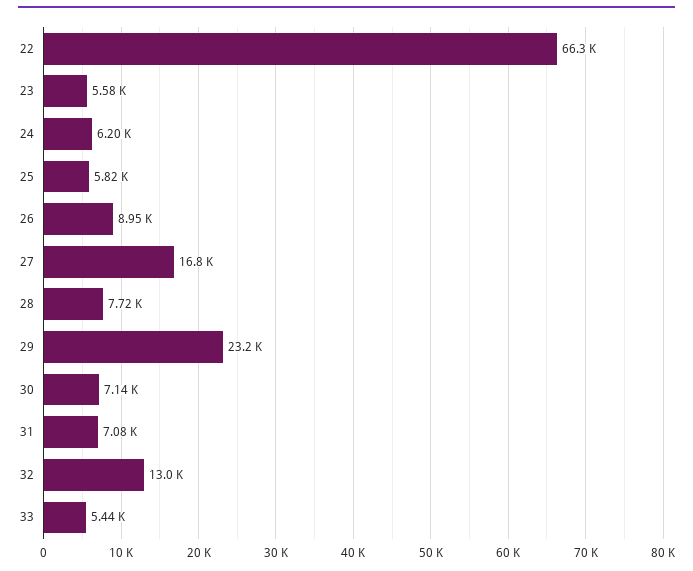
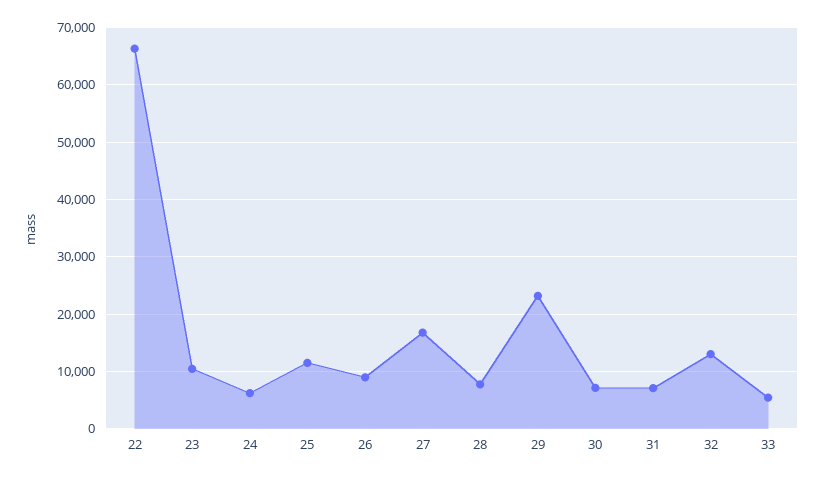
23: 5580 -> 10000
25: 5820 -> 12000

